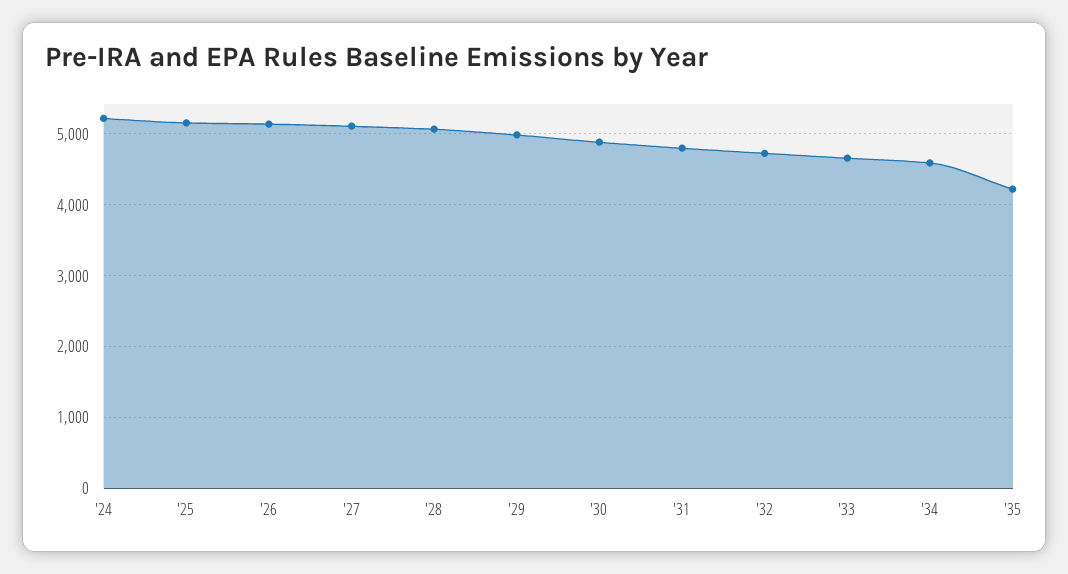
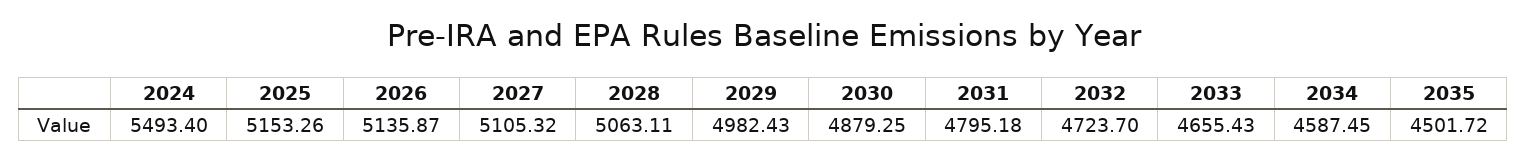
'24: 5200 -> 5493.4
'35: 4200 -> 4501.72

